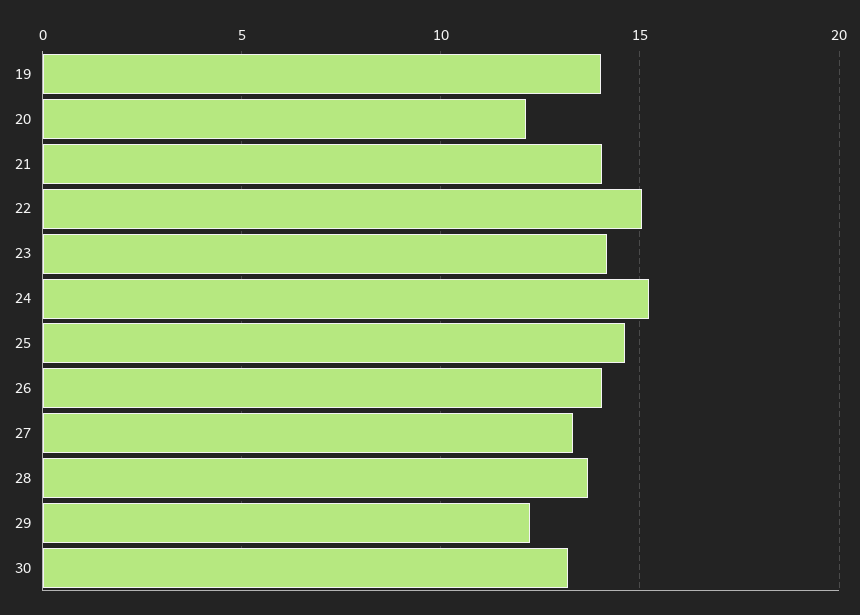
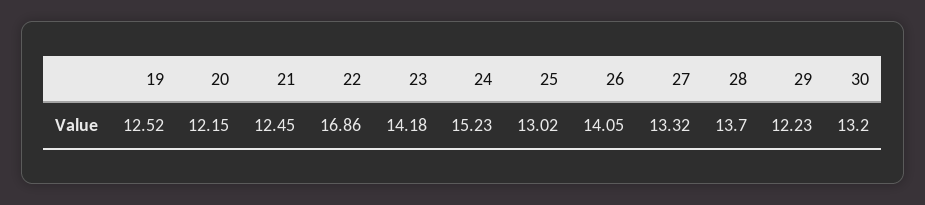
19: 14 -> 12.52
21: 14 -> 12.45
22: 15 -> 16.86
25: 14.5 -> 13.02

